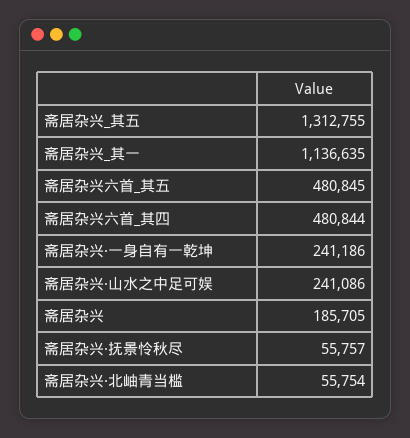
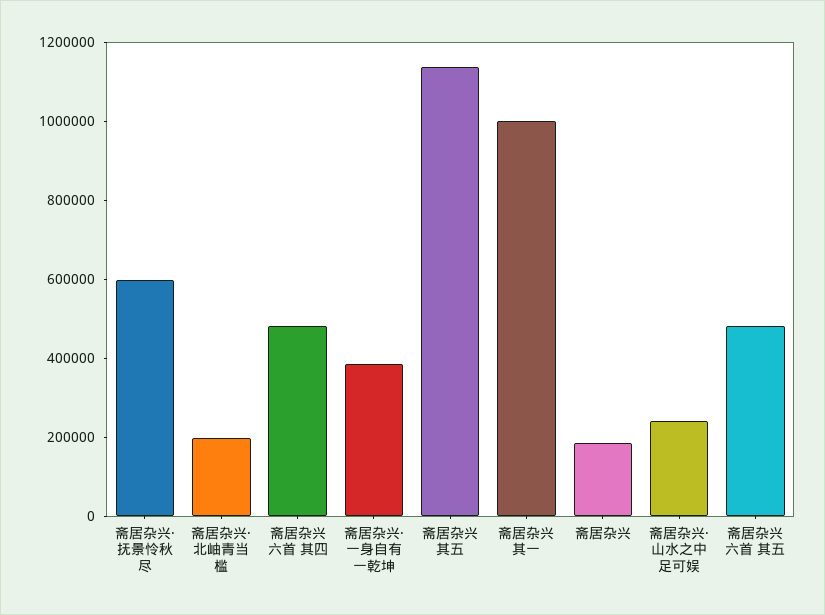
斋居杂兴_其五: 1312755 -> 1150000
斋居杂兴_其一: 1136635 -> 1000000
斋居杂兴·一身自有一乾坤: 241186 -> 400000
斋居杂兴·抚景怜秋尽: 55757 -> 600000
斋居杂兴·北岫青当槛: 55754 -> 200000

